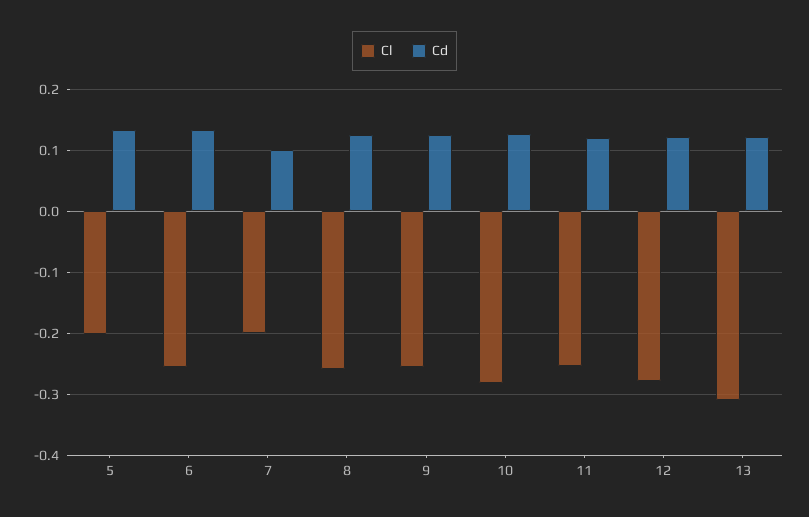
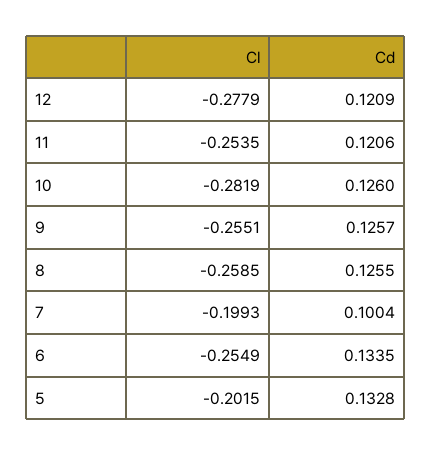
Cl, 13: -0.31 -> none
Cd, 13: 0.12 -> none

